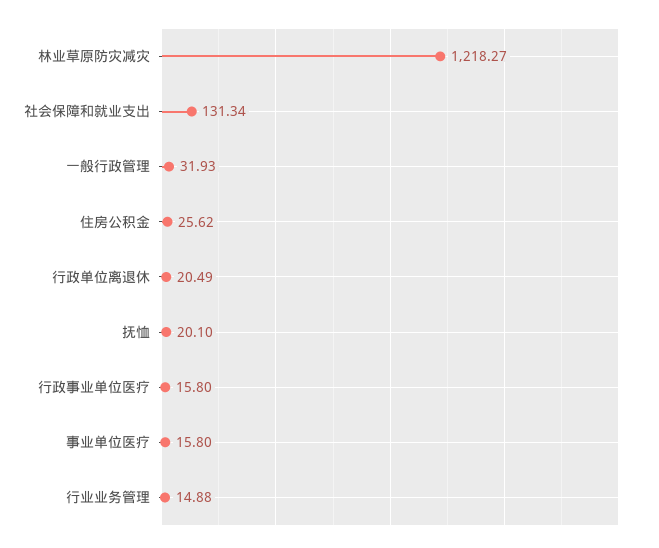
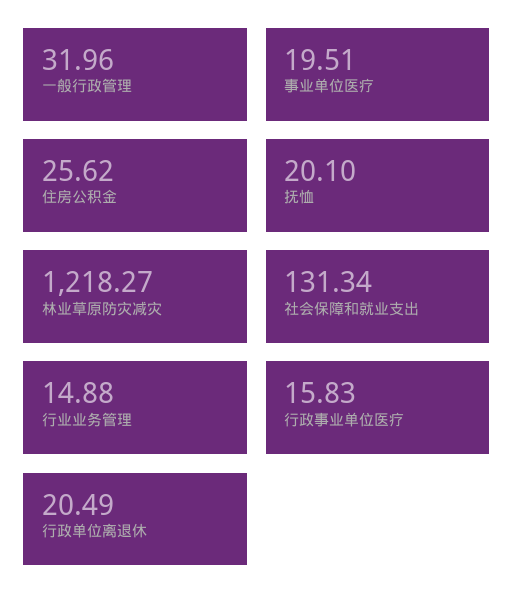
一般行政管理: 31.93 -> 31.96
行政事业单位医疗: 15.8 -> 15.83
事业单位医疗: 15.8 -> 19.51

